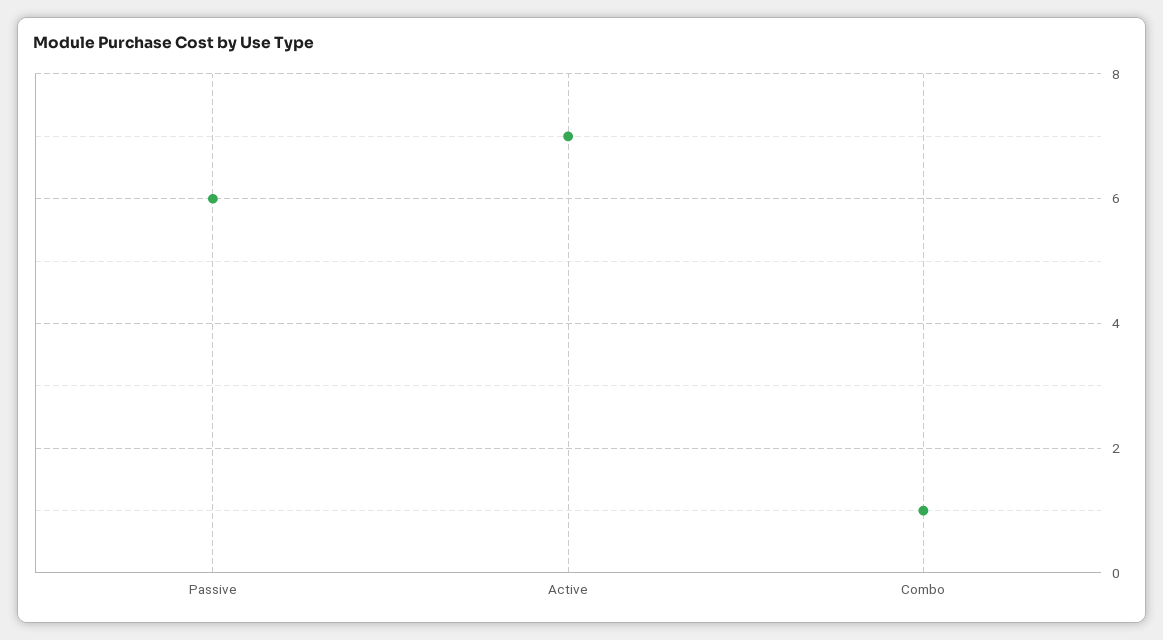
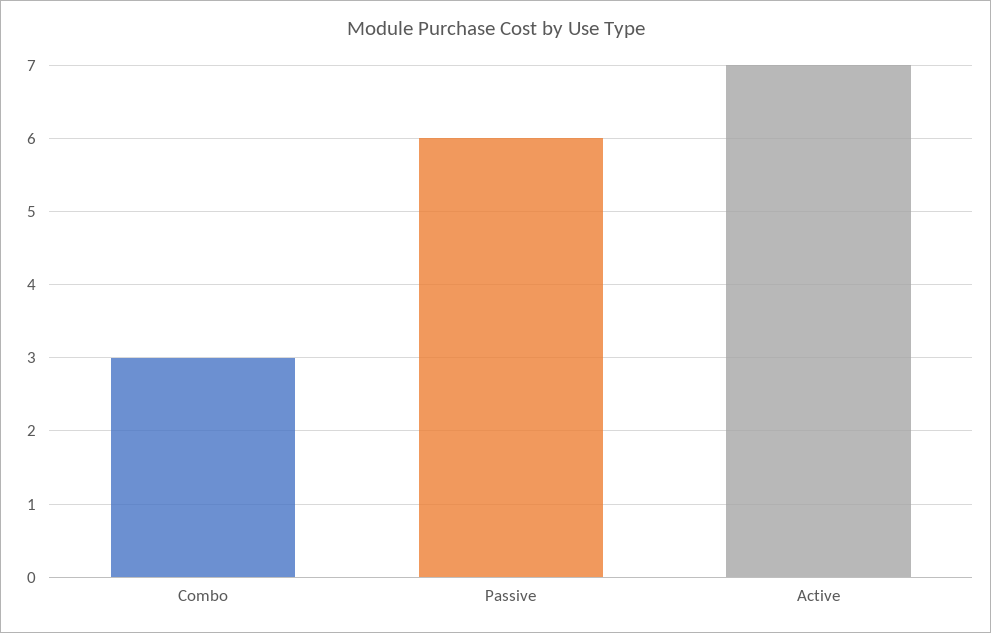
Combo: 1 -> 3

